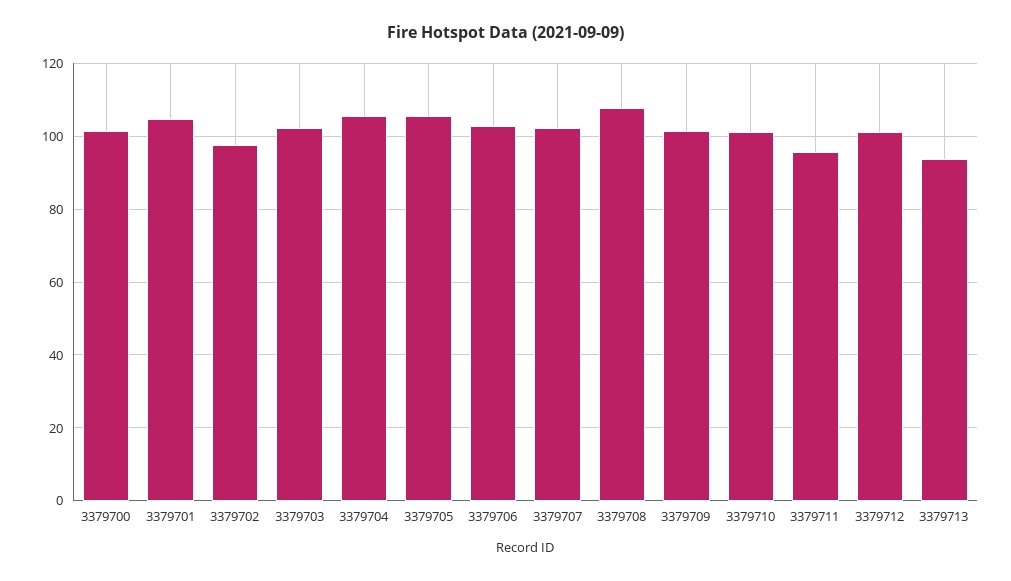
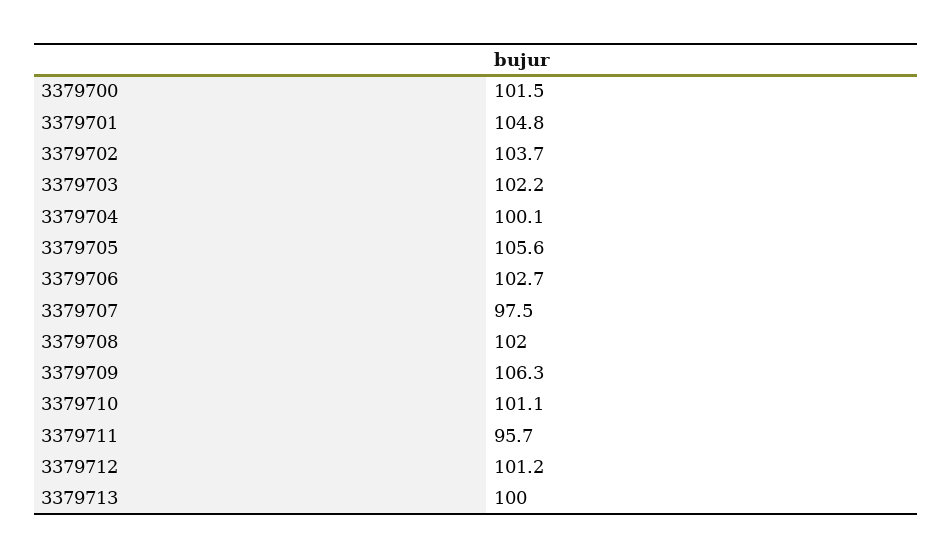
3379702: 98 -> 103.7
3379704: 106 -> 100.1
3379707: 102 -> 97.5
3379708: 108 -> 102
3379709: 102 -> 106.3
3379713: 94 -> 100

